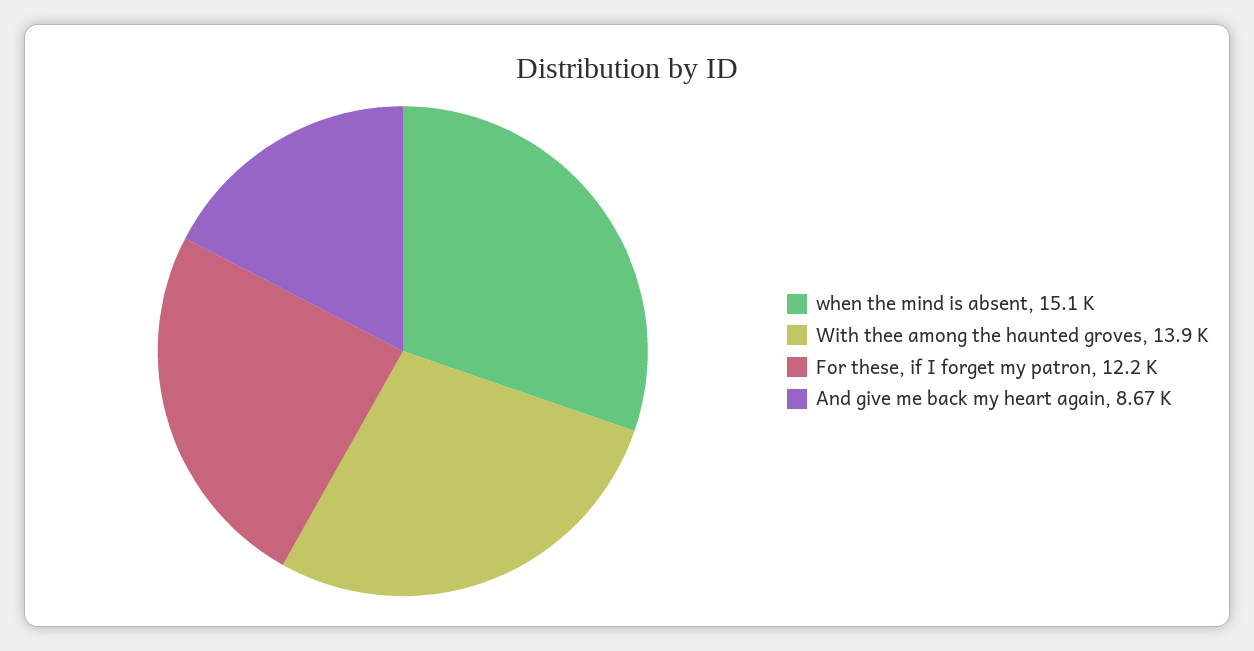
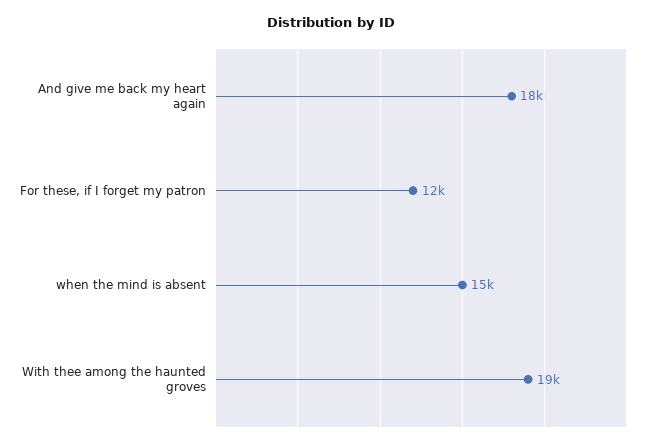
With thee among the haunted groves: 13900 -> 19000
And give me back my heart again: 8670 -> 18000

